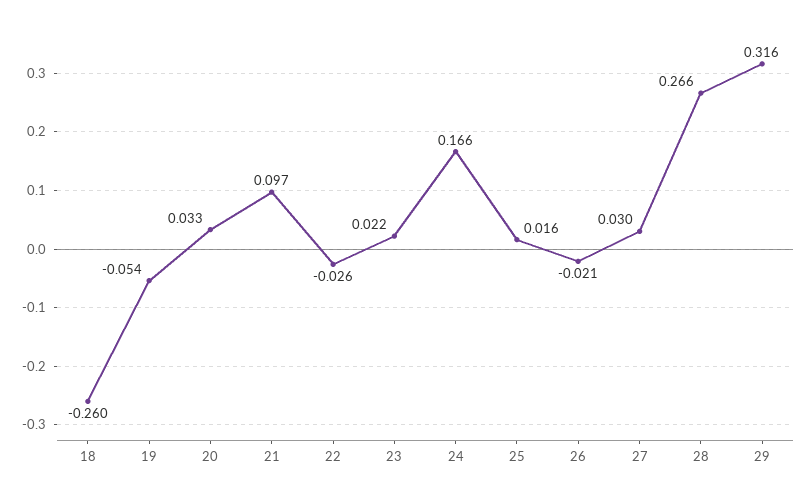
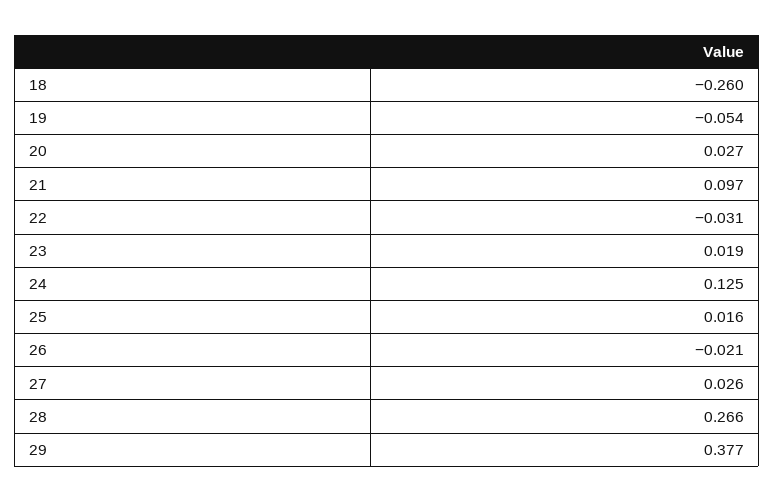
20: 0.033 -> 0.027
22: -0.026 -> -0.031
23: 0.022 -> 0.019
24: 0.166 -> 0.125
27: 0.03 -> 0.026
29: 0.316 -> 0.377

